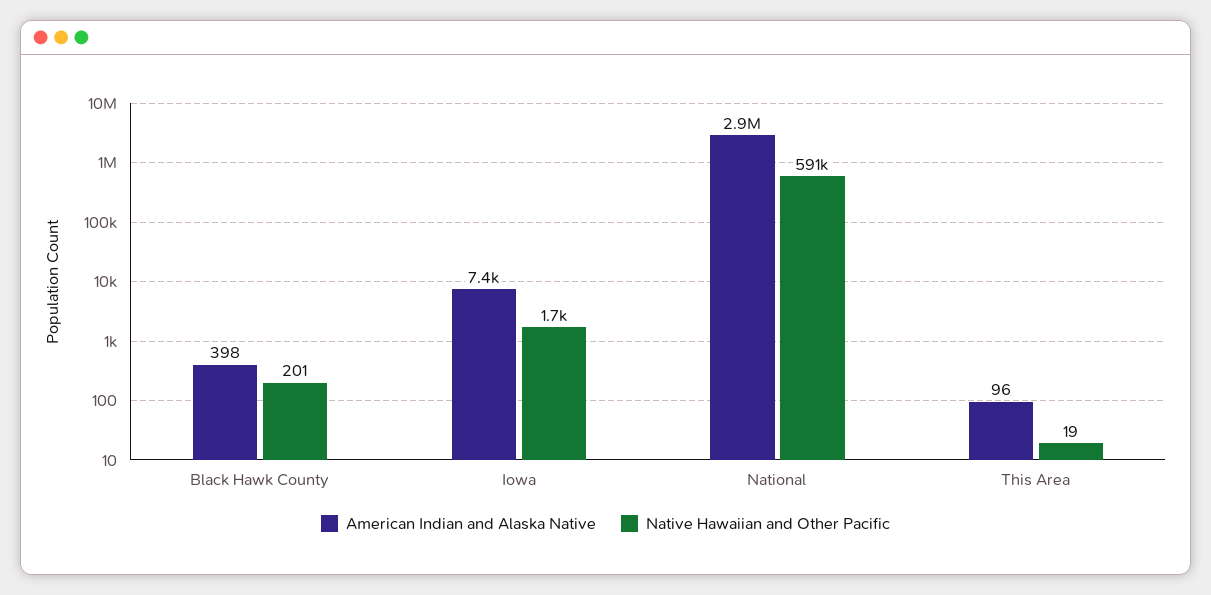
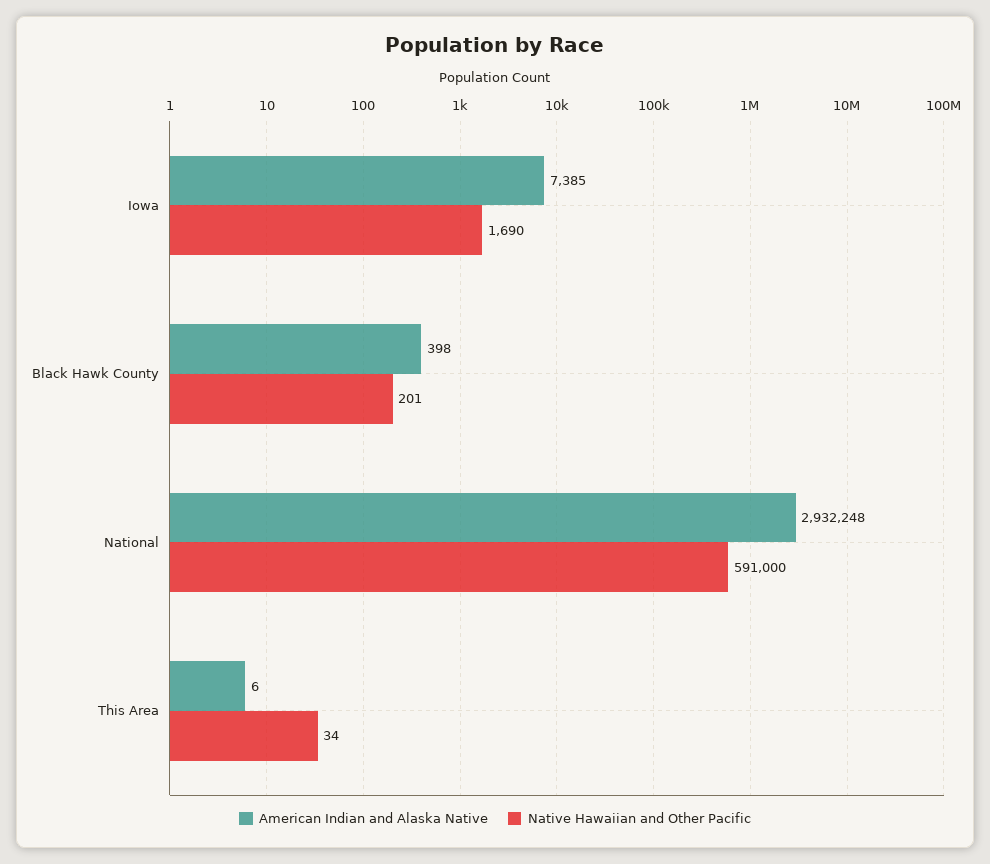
American Indian and Alaska Native, This Area: 96 -> 6
Native Hawaiian and Other Pacific, This Area: 19 -> 34

